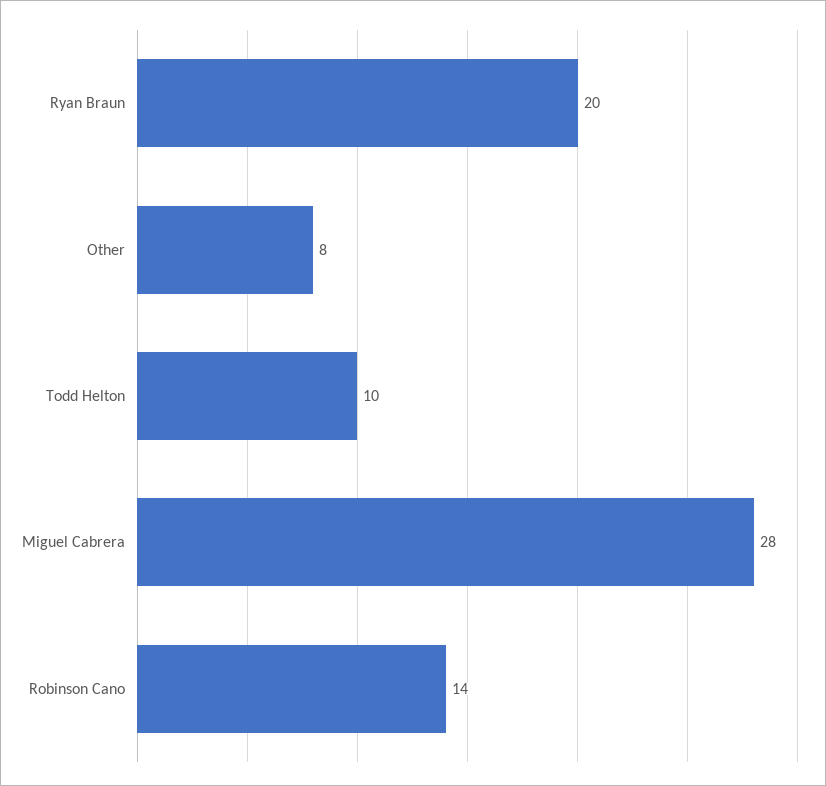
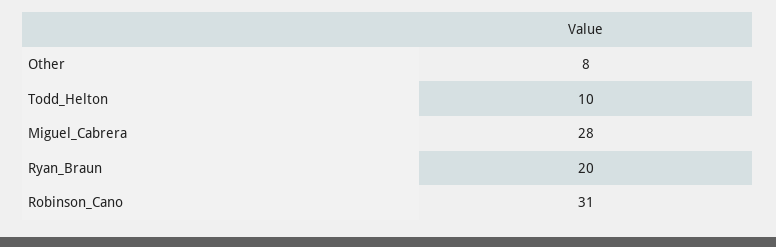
Robinson Cano: 14 -> 31

